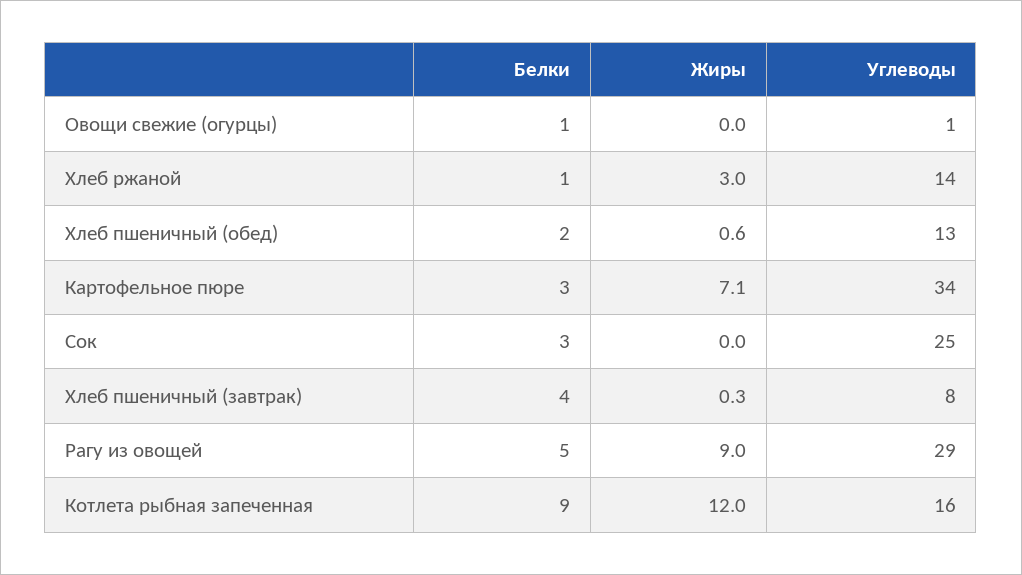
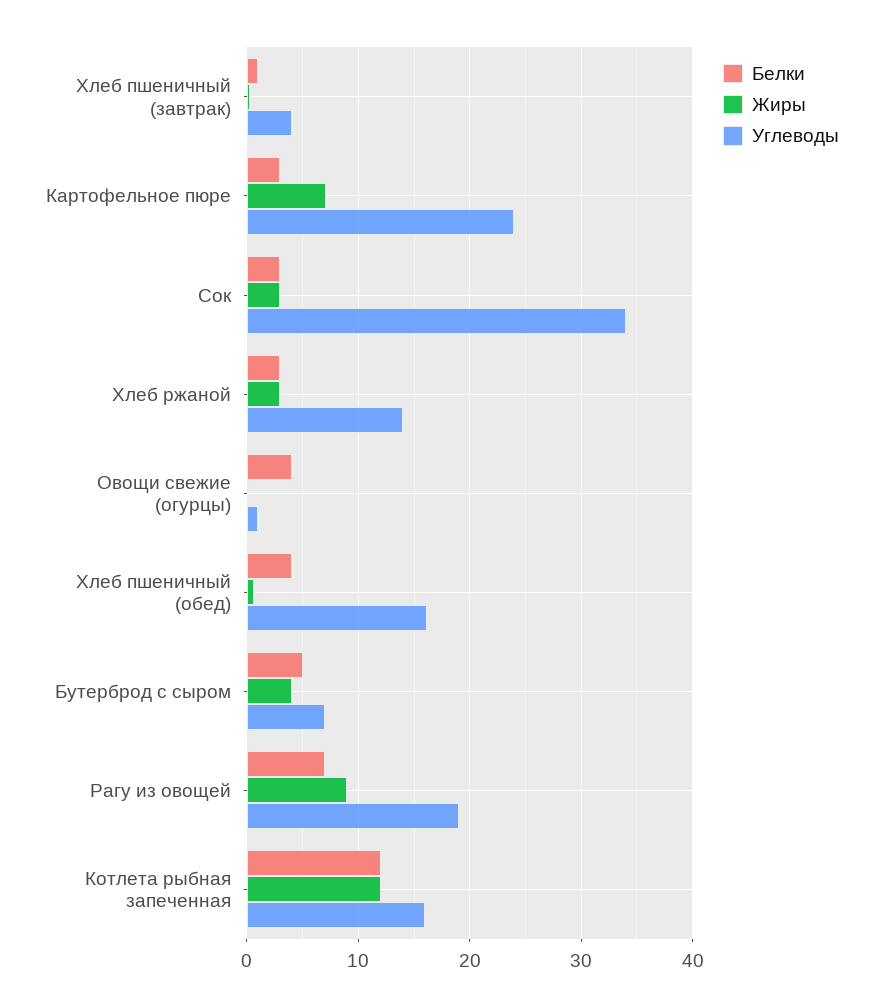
Белки, Овощи свежие (огурцы): 1 -> 4
Белки, Хлеб ржаной: 1 -> 3
Белки, Хлеб пшеничный (обед): 2 -> 4
Углеводы, Хлеб пшеничный (обед): 13 -> 16
Углеводы, Картофельное пюре: 34 -> 24
Жиры, Сок: 0 -> 3
Углеводы, Сок: 25 -> 34
Белки, Хлеб пшеничный (завтрак): 4 -> 1
Углеводы, Хлеб пшеничный (завтрак): 8 -> 4
Белки, Рагу из овощей: 5 -> 7
Углеводы, Рагу из овощей: 29 -> 19
Белки, Котлета рыбная запеченная: 9 -> 12
Белки, Бутерброд с сыром: none -> 5
Жиры, Бутерброд с сыром: none -> 4
Углеводы, Бутерброд с сыром: none -> 7

